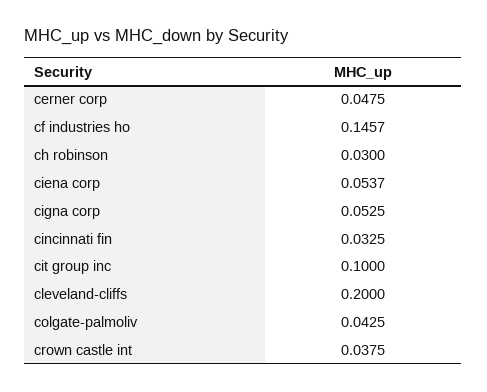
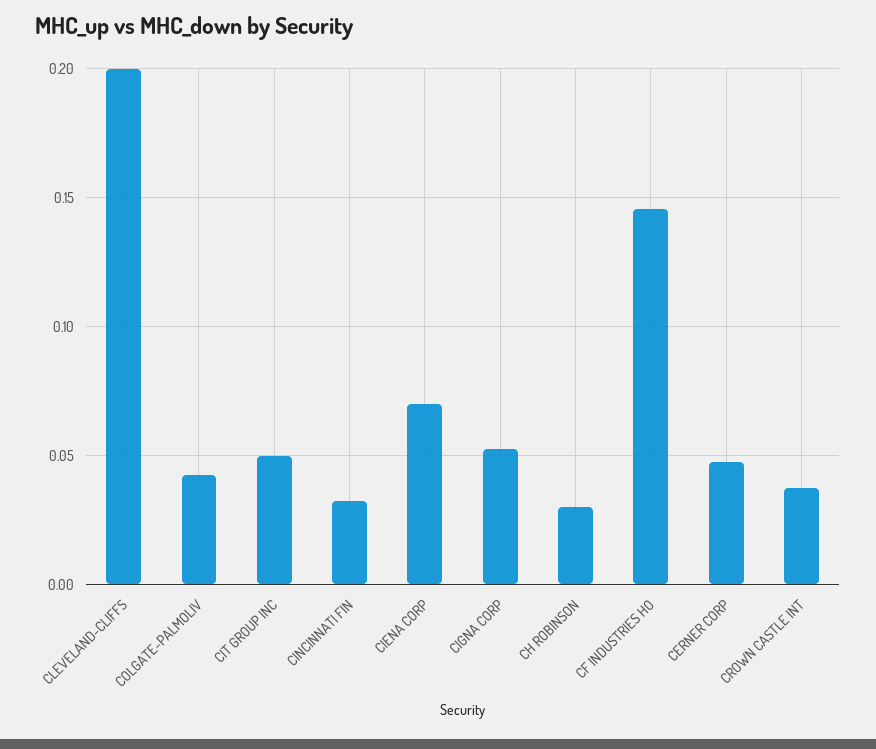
ciena corp: 0.0537 -> 0.07
cit group inc: 0.1 -> 0.05

